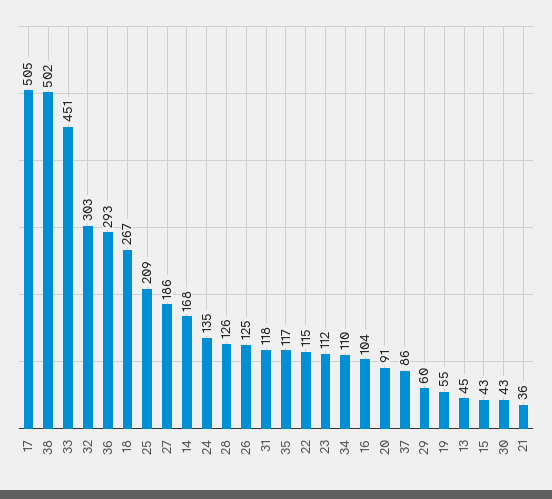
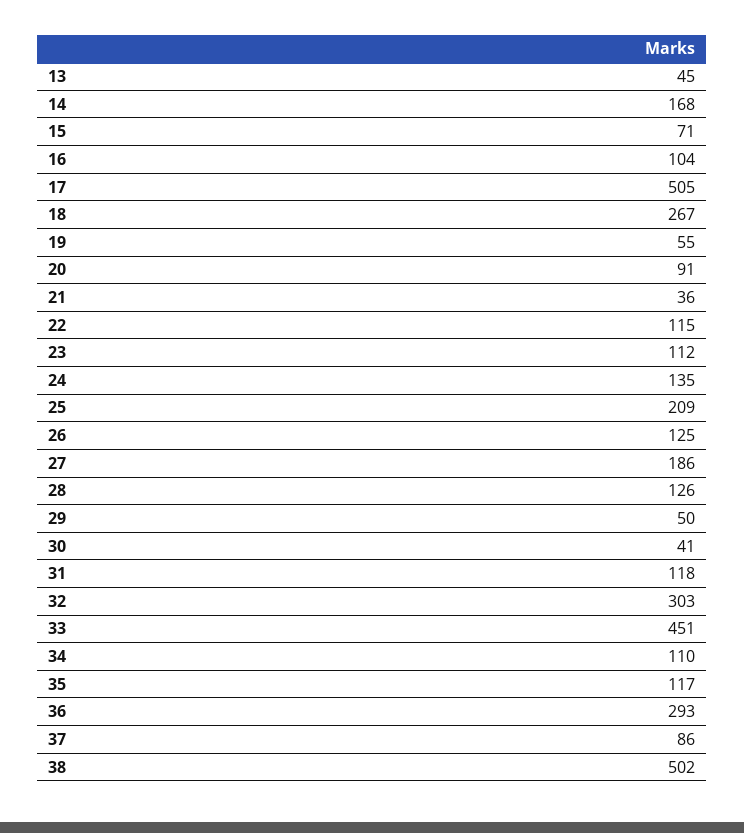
29: 60 -> 50
15: 43 -> 71
30: 43 -> 41

